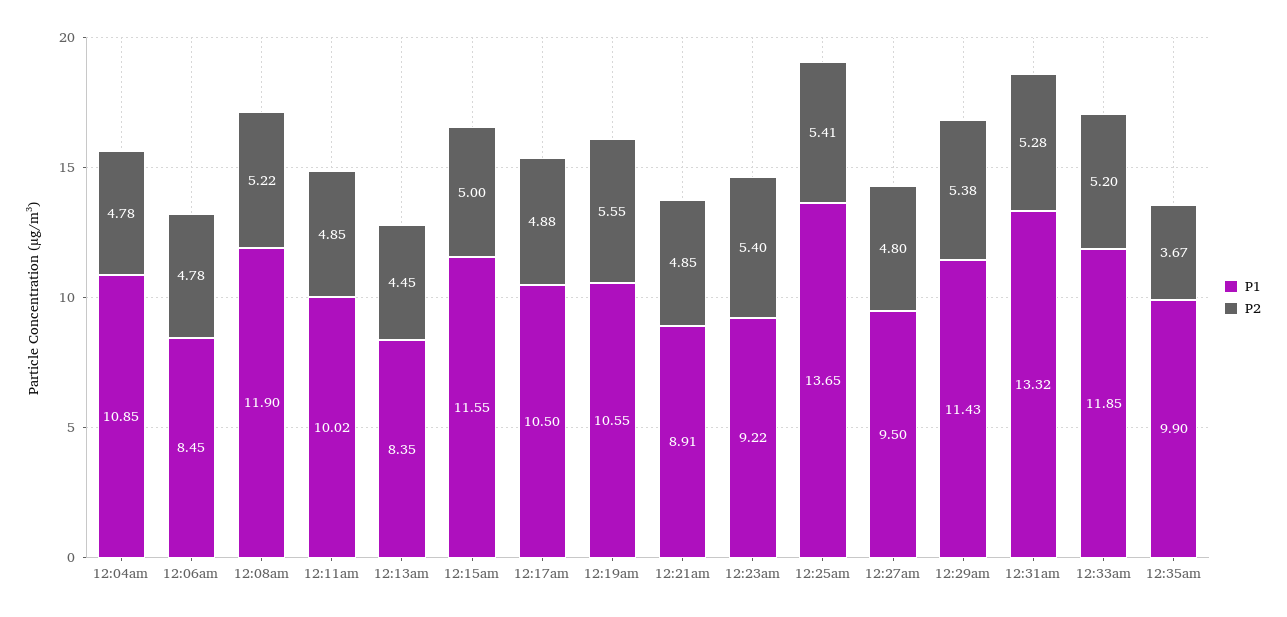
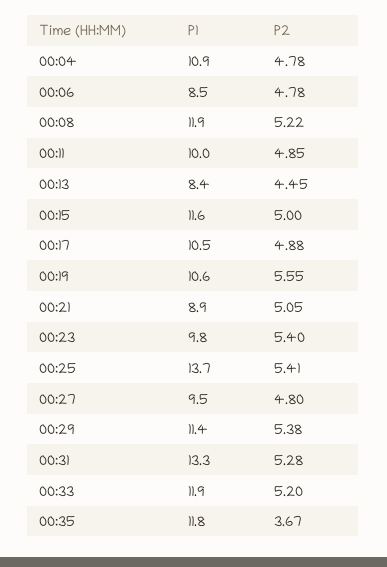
P2, 12:21am: 4.85 -> 5.05
P1, 12:23am: 9.22 -> 9.8
P1, 12:35am: 9.9 -> 11.8

